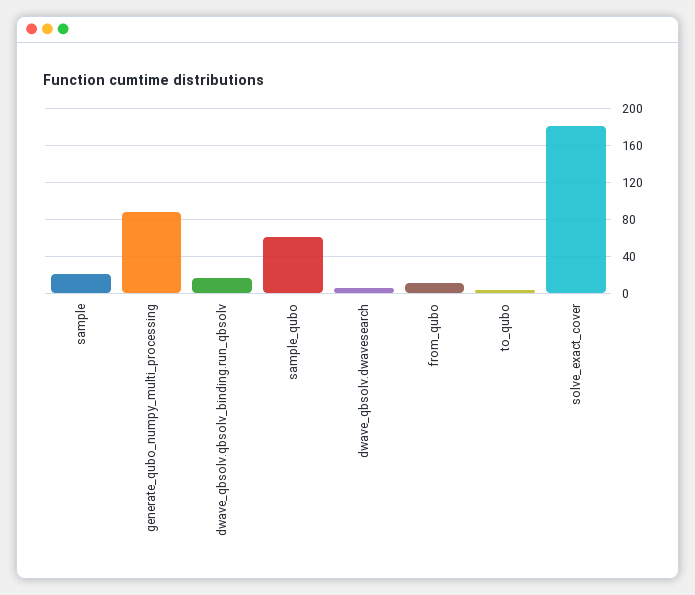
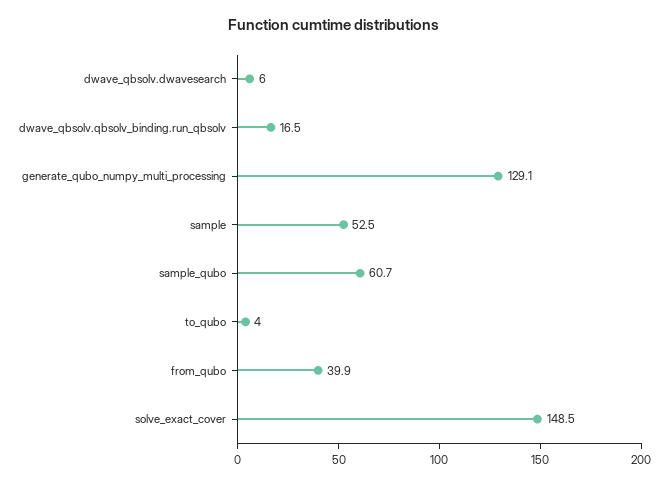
sample: 20 -> 52.5
generate_qubo_numpy_multi_processing: 90 -> 129.1
from_qubo: 10 -> 39.9
solve_exact_cover: 180 -> 148.5

